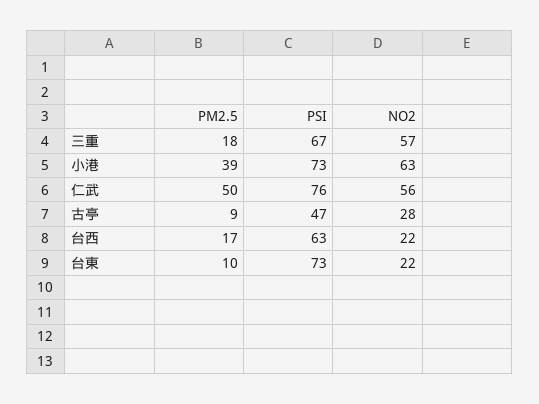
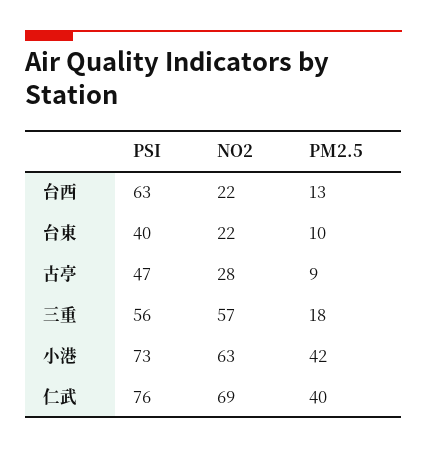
PSI, 三重: 67 -> 56
PM2.5, 小港: 39 -> 42
PM2.5, 仁武: 50 -> 40
NO2, 仁武: 56 -> 69
PM2.5, 台西: 17 -> 13
PSI, 台東: 73 -> 40

